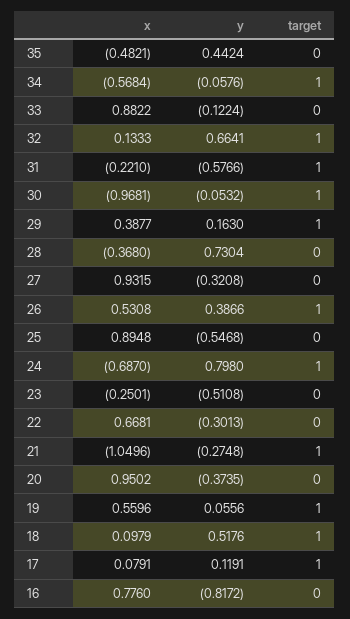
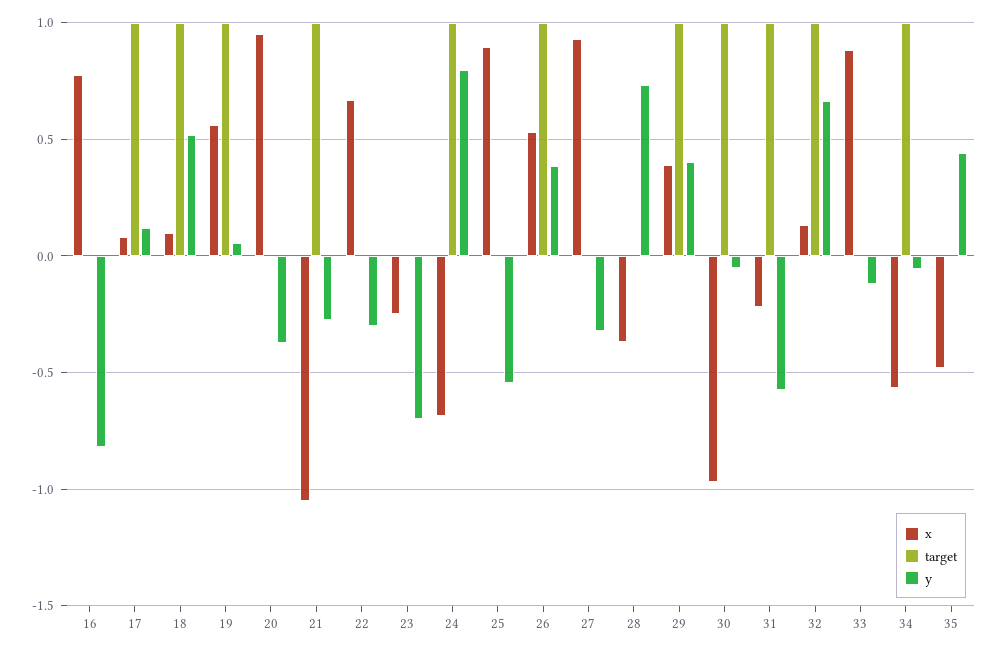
y, 29: 0.163 -> 0.4
y, 23: -0.5108 -> -0.7

